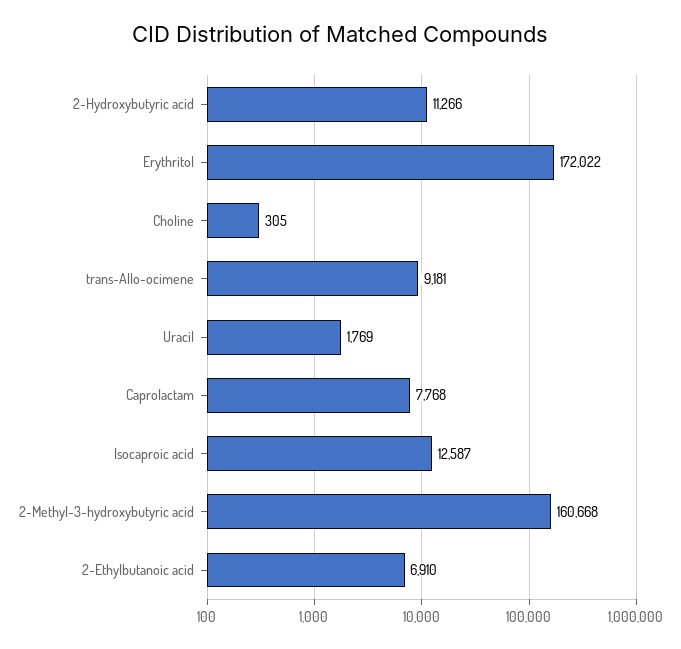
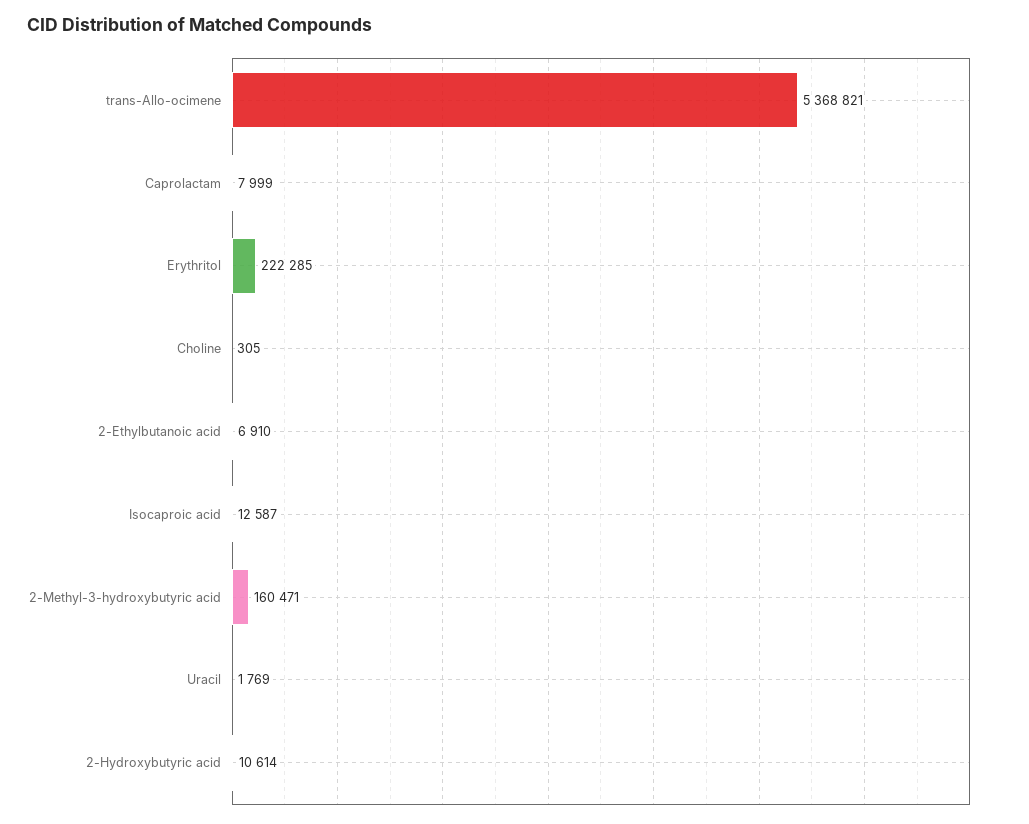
2-Hydroxybutyric acid: 11266 -> 10614
Erythritol: 172022 -> 222285
trans-Allo-ocimene: 9181 -> 5368821
Caprolactam: 7768 -> 7999
2-Methyl-3-hydroxybutyric acid: 160668 -> 160471

